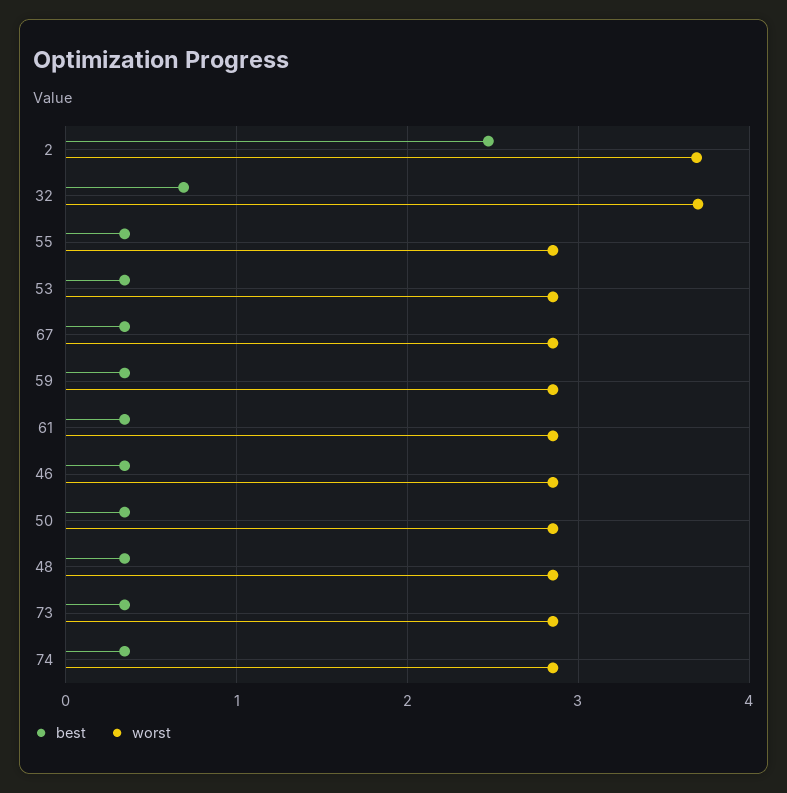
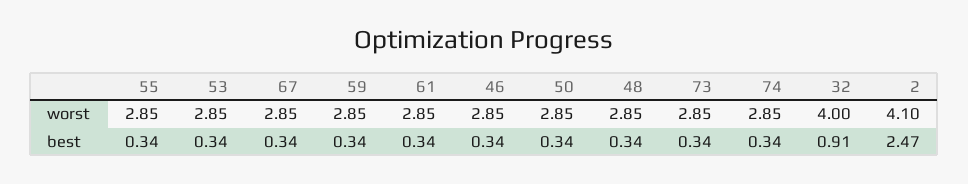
worst, 2: 3.7 -> 4.1
best, 32: 0.7 -> 0.91
worst, 32: 3.7 -> 4

